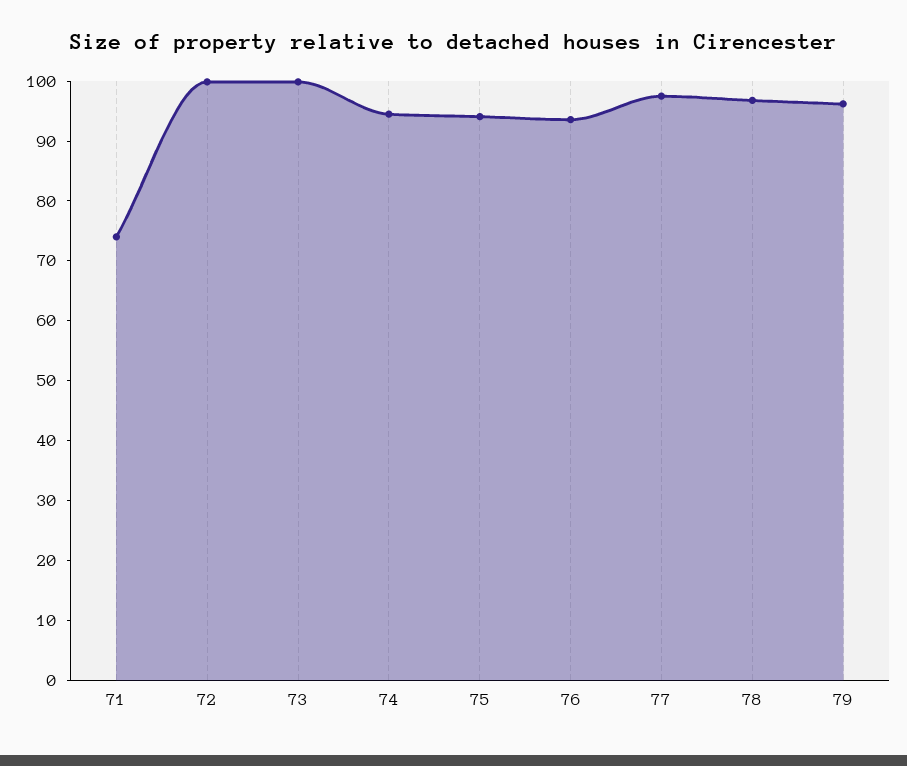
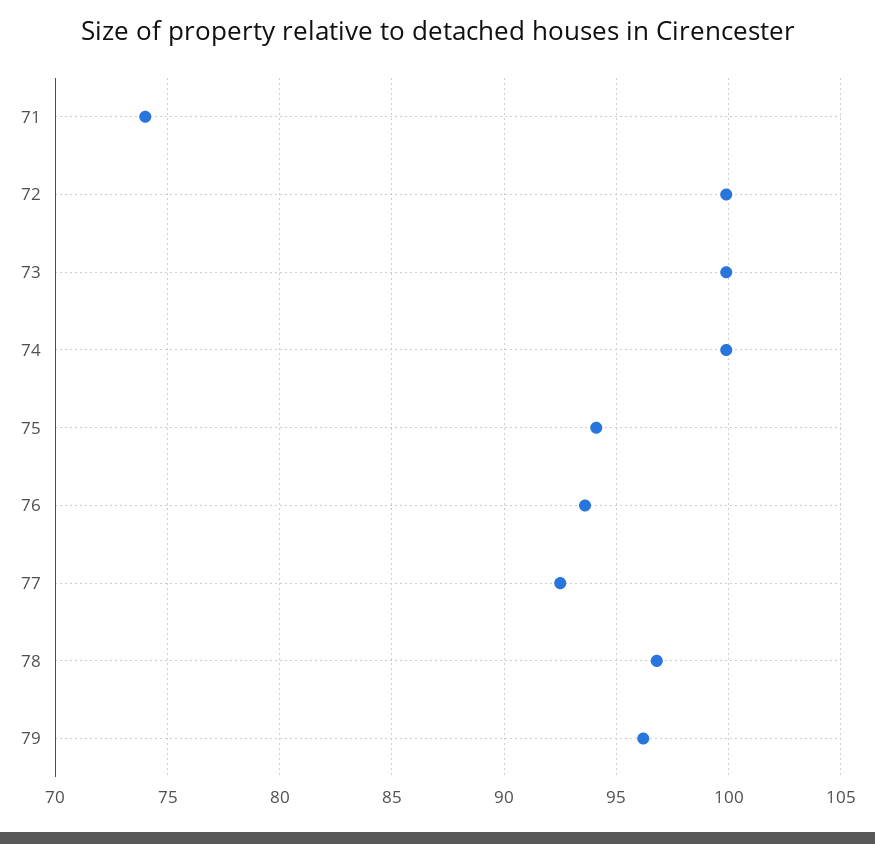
74: 94 -> 100
77: 98 -> 92.5

